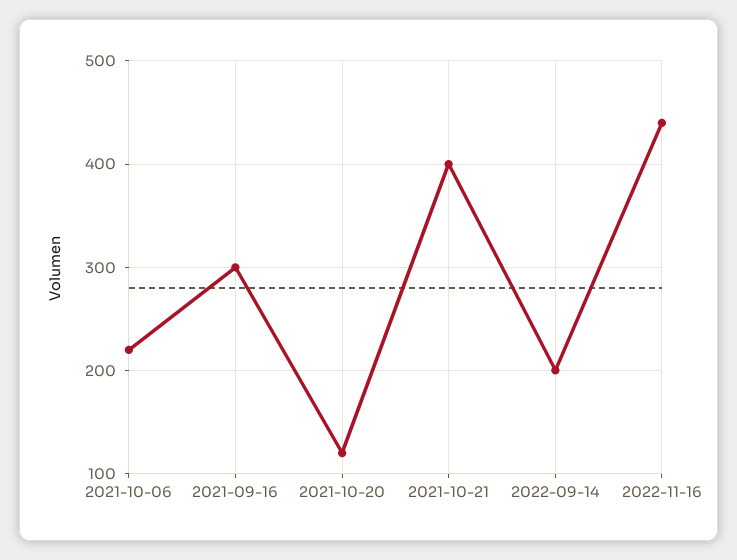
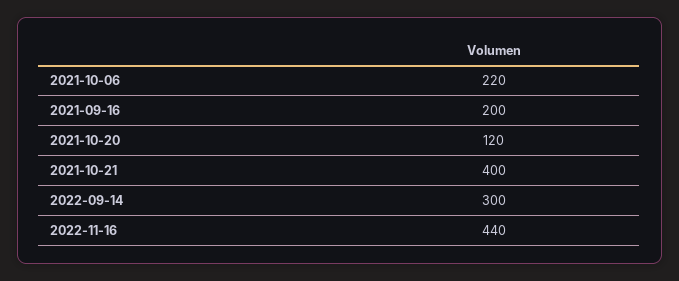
2021-09-16: 300 -> 200
2022-09-14: 200 -> 300

